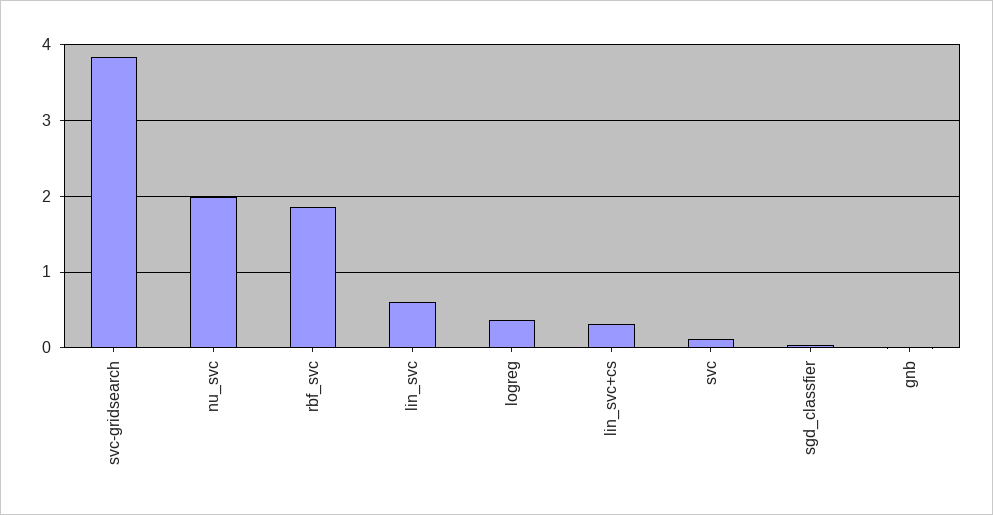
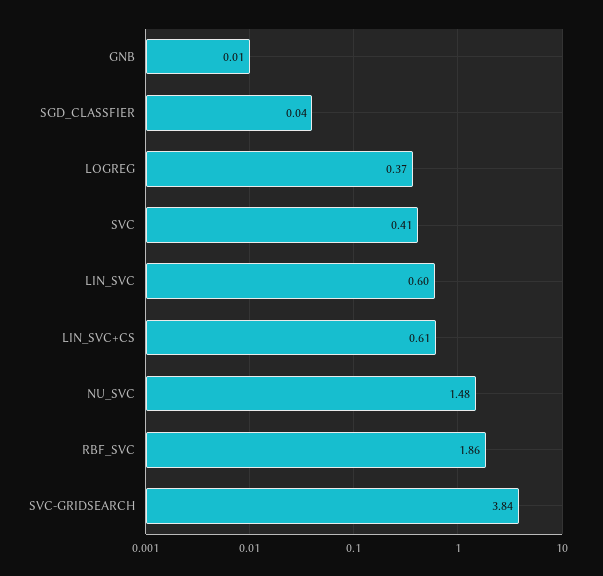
nu_svc: 2 -> 1.48
lin_svc+cs: 0.3 -> 0.61
svc: 0.1 -> 0.41

